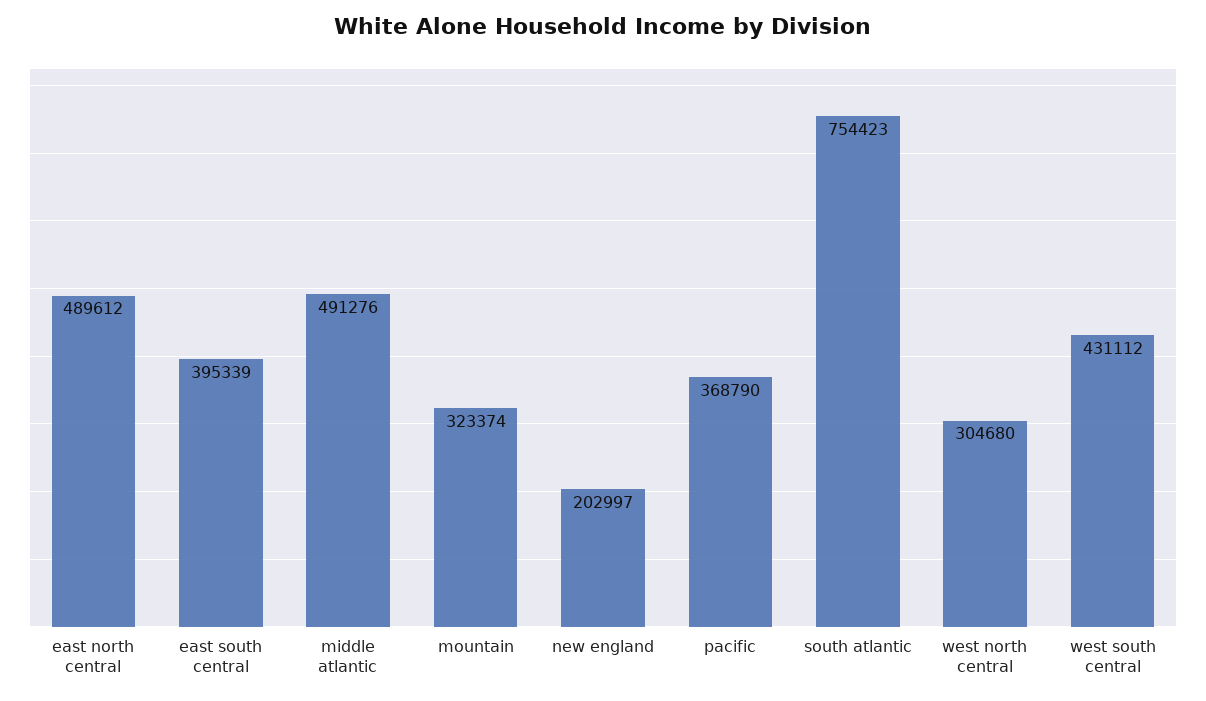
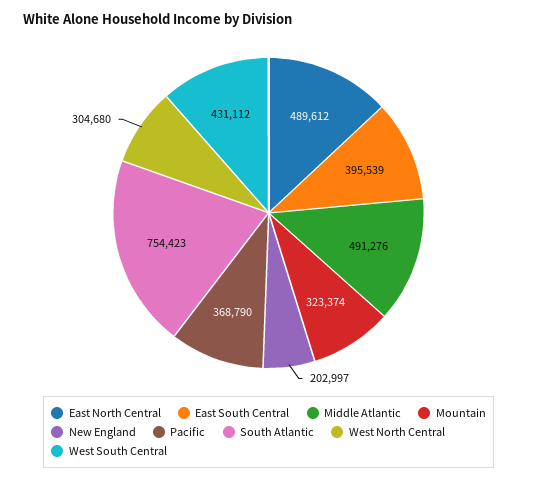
east south central: 395339 -> 395539

